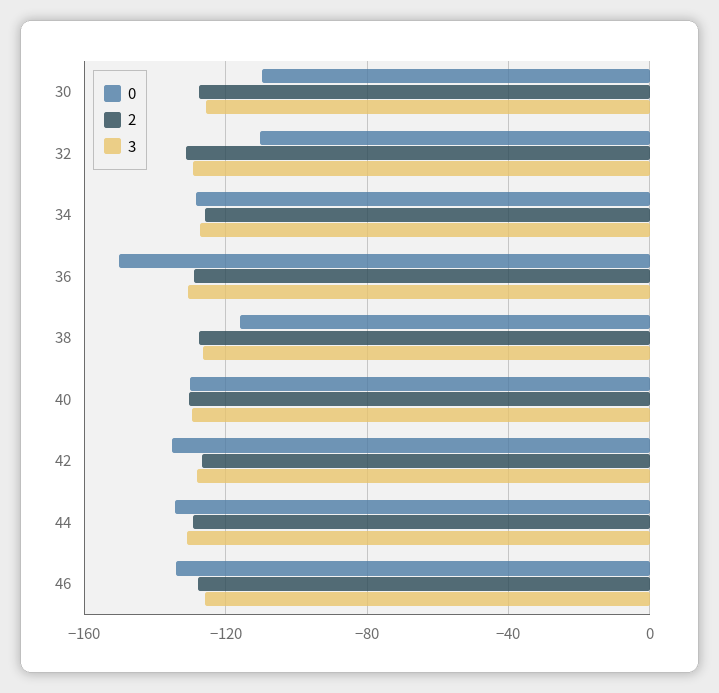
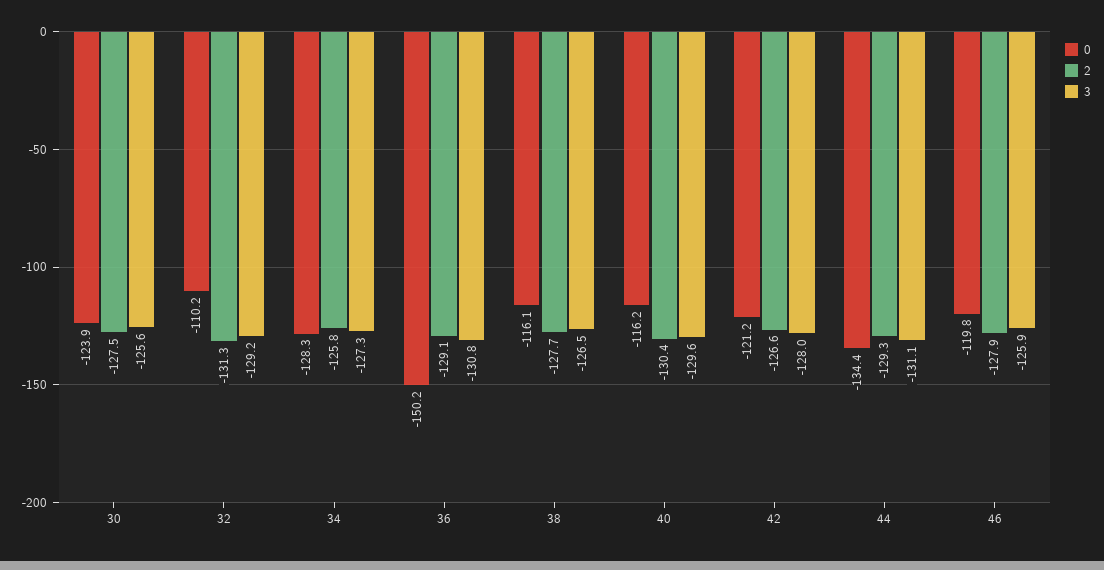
0, 30: -110 -> -123.9
0, 40: -130 -> -116.2
0, 42: -135 -> -121.2
0, 46: -135 -> -119.8

